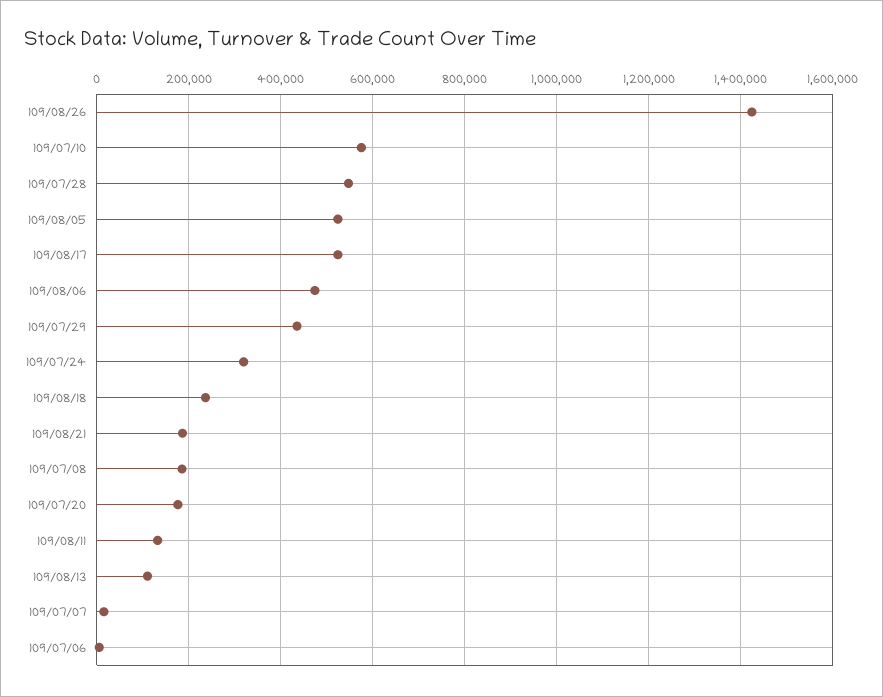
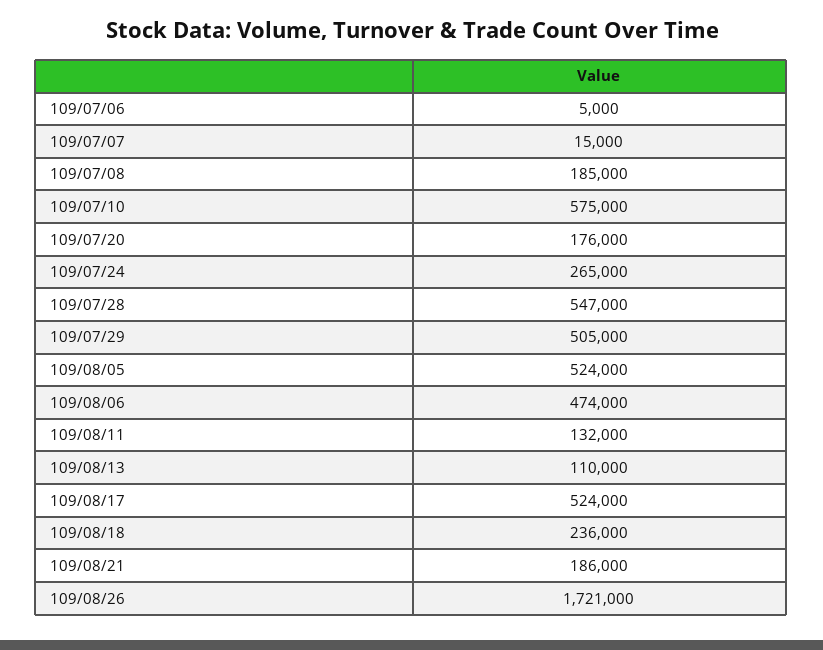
109/08/26: 1420000 -> 1721000
109/07/29: 440000 -> 505000
109/07/24: 320000 -> 265000

